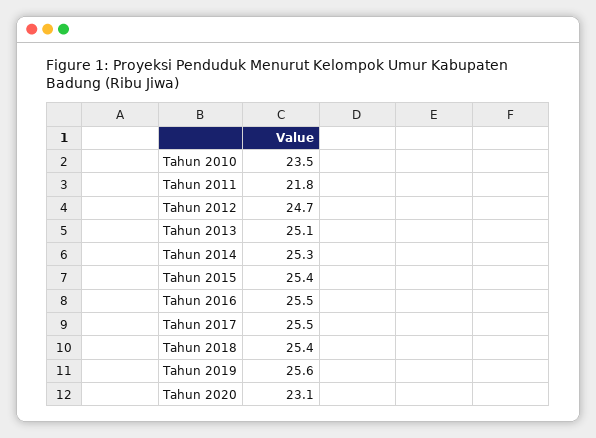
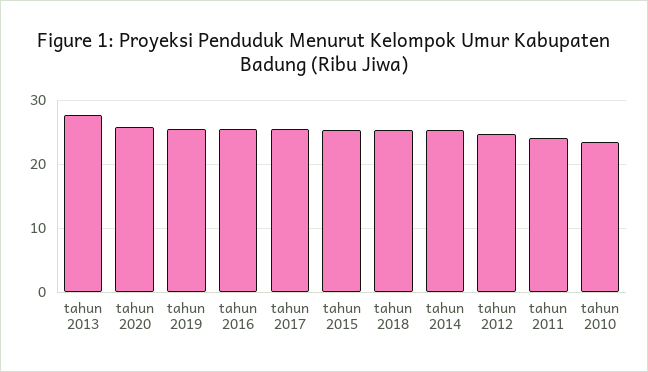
Tahun 2011: 21.8 -> 24
Tahun 2013: 25.1 -> 28
Tahun 2020: 23.1 -> 26

